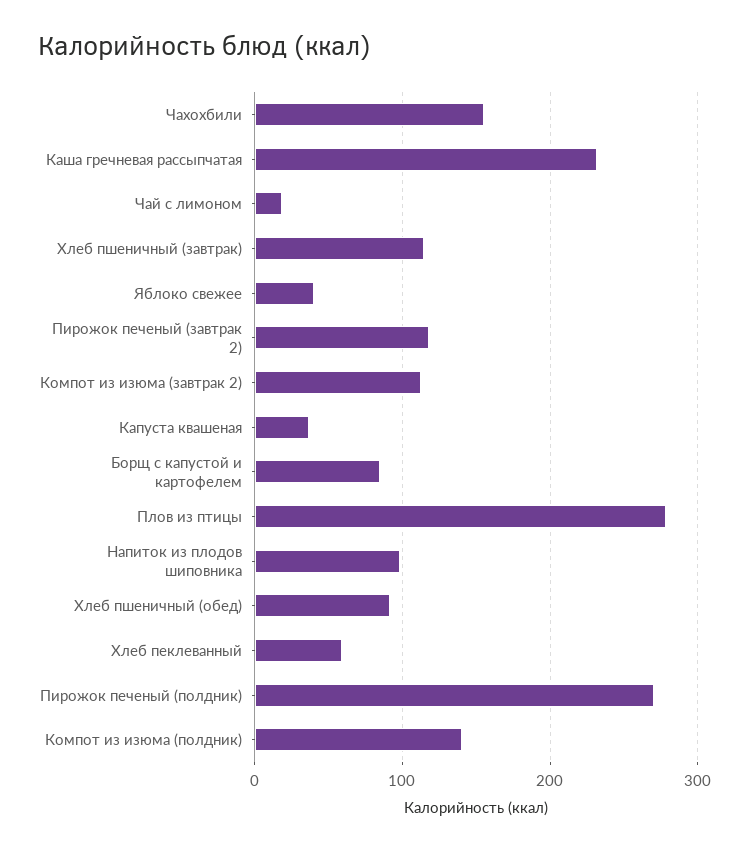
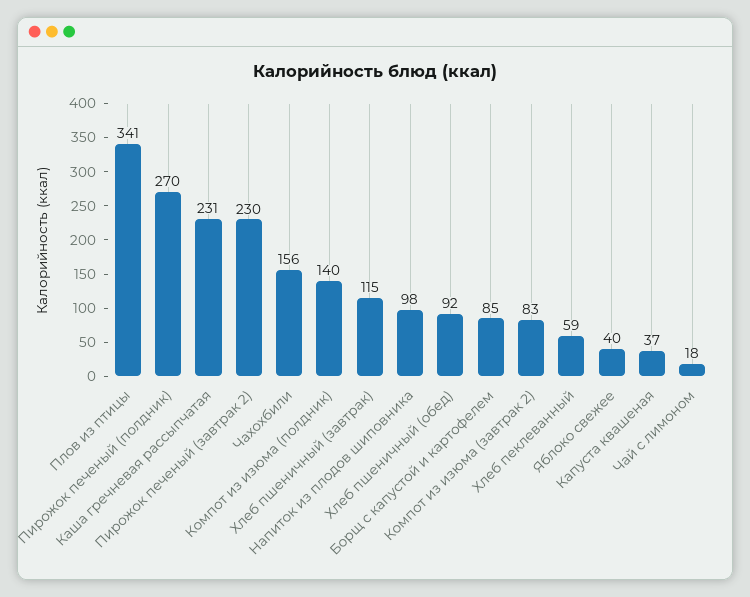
Пирожок печеный (завтрак 2): 120 -> 230
Компот из изюма (завтрак 2): 110 -> 83
Плов из птицы: 280 -> 341

